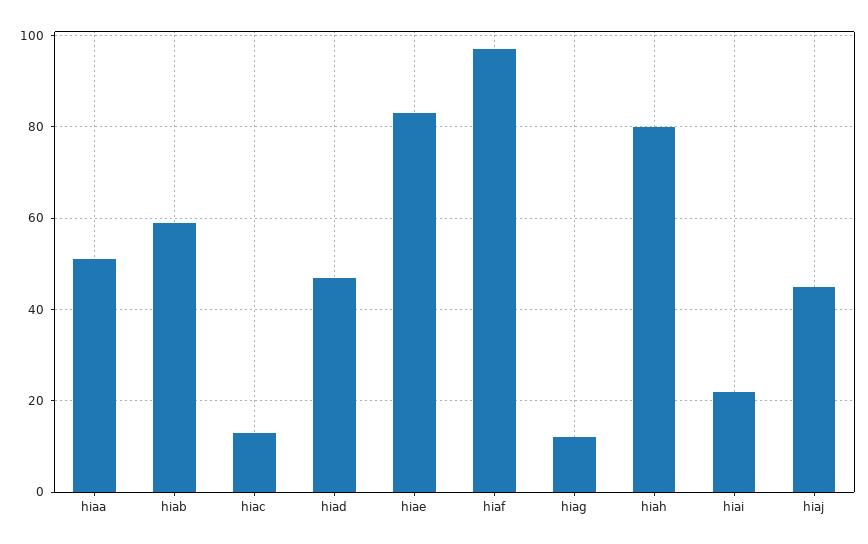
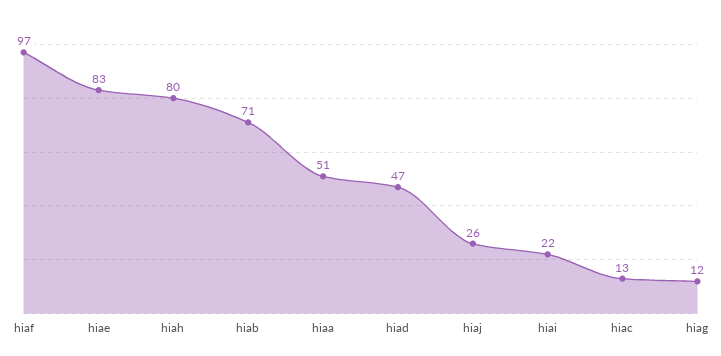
hiab: 60 -> 71
hiaj: 45 -> 26

